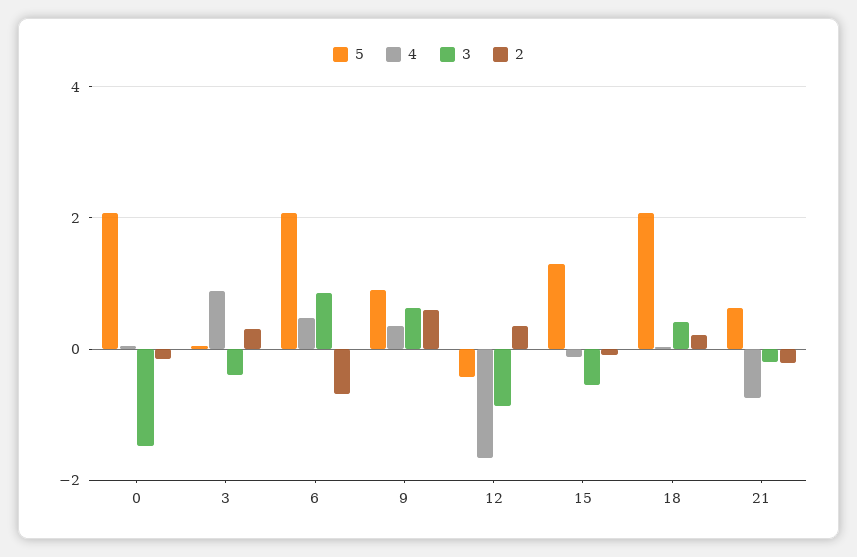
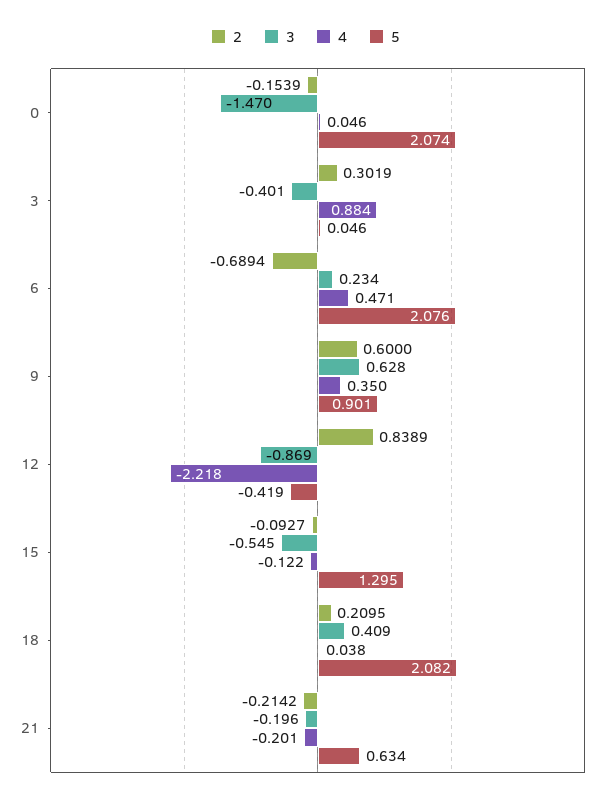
3, 6: 0.8 -> 0.234
4, 12: -1.6 -> -2.218
2, 12: 0.4 -> 0.8389
4, 21: -0.8 -> -0.201

